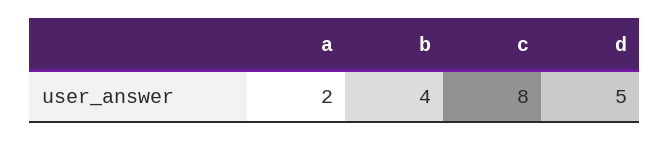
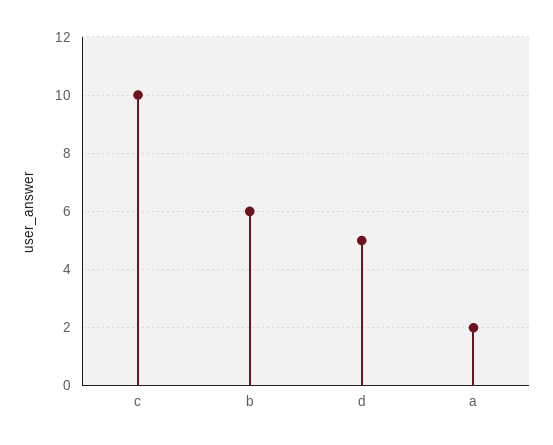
b: 4 -> 6
c: 8 -> 10

